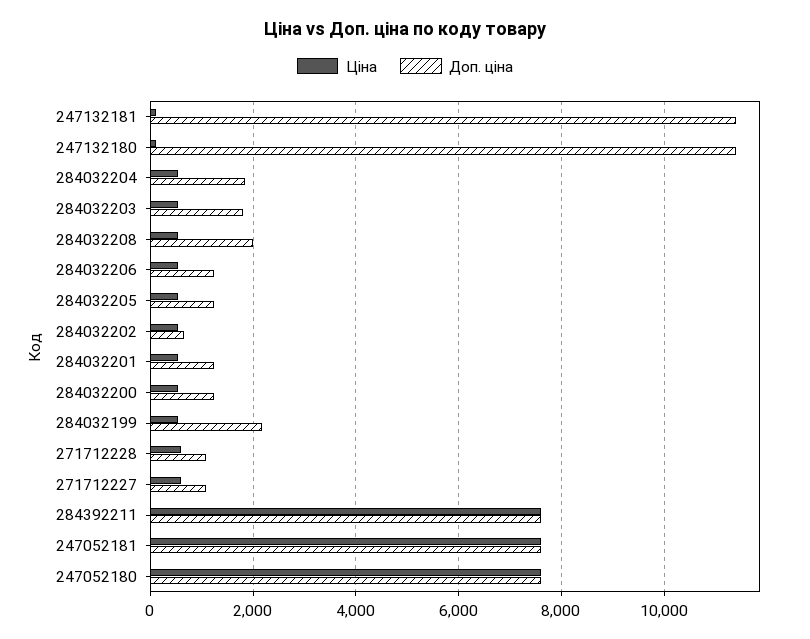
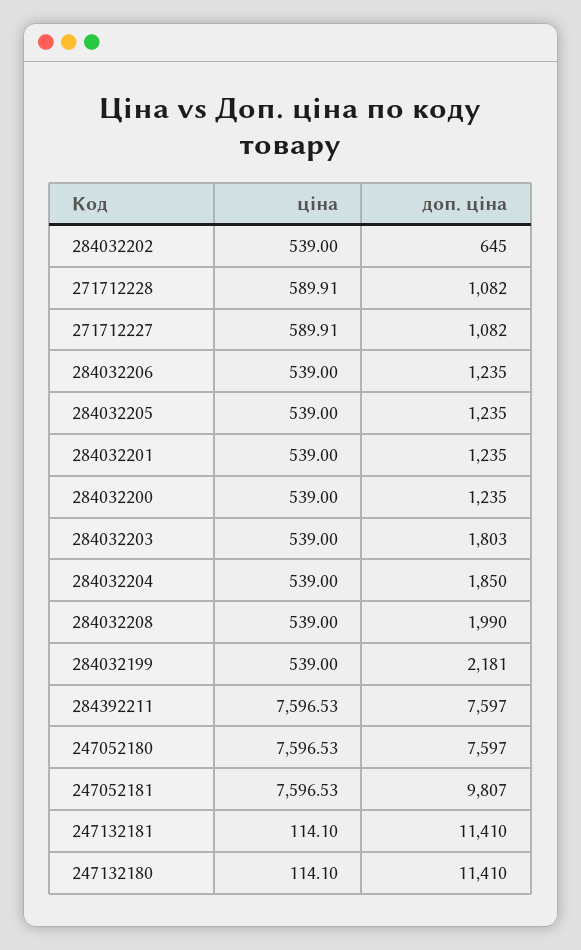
Доп. ціна, 247052181: 7600 -> 9807

